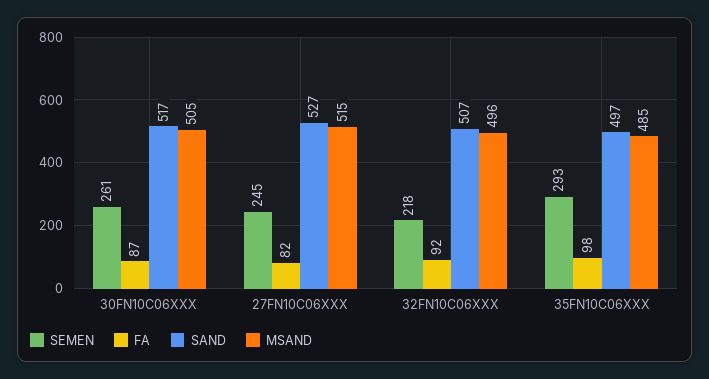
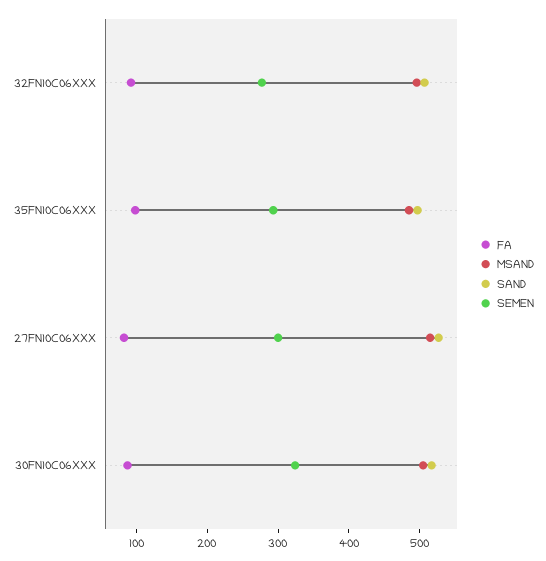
SEMEN, 30FN10C06XXX: 261 -> 320
SEMEN, 27FN10C06XXX: 245 -> 300
SEMEN, 32FN10C06XXX: 218 -> 280

